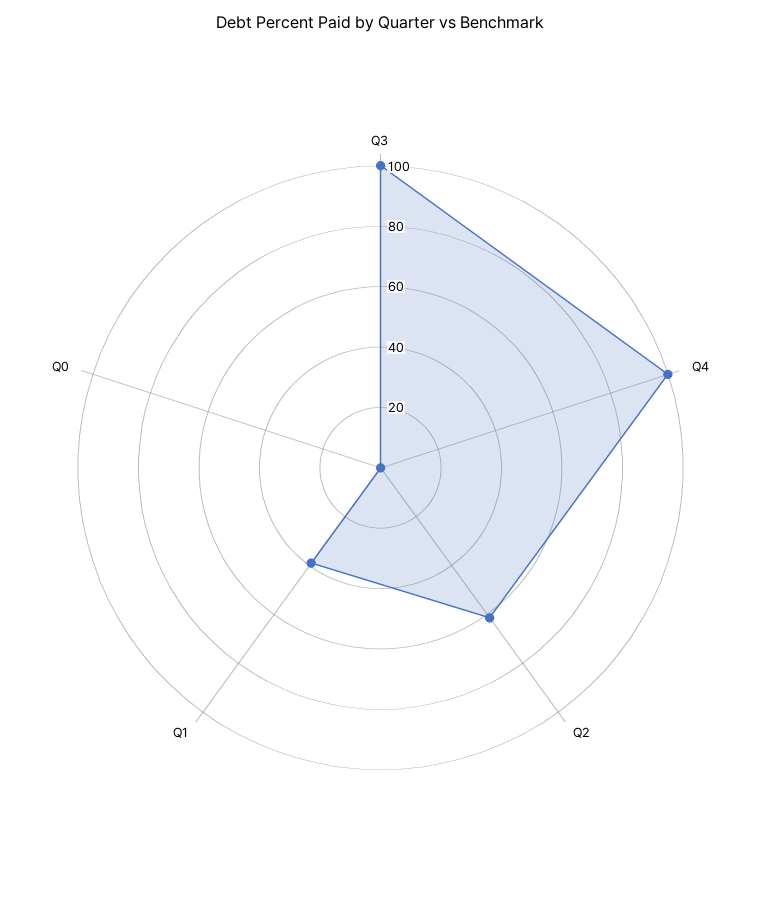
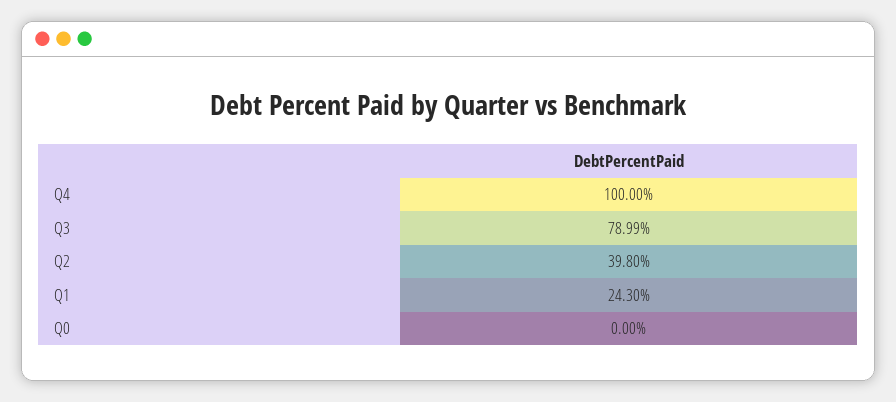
Q3: 100 -> 78.99
Q2: 60 -> 39.8
Q1: 40 -> 24.3

